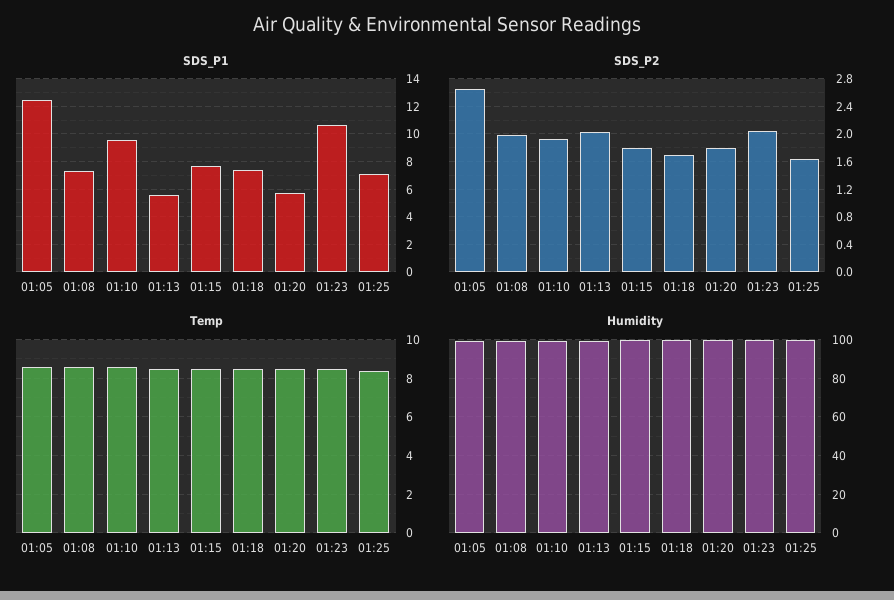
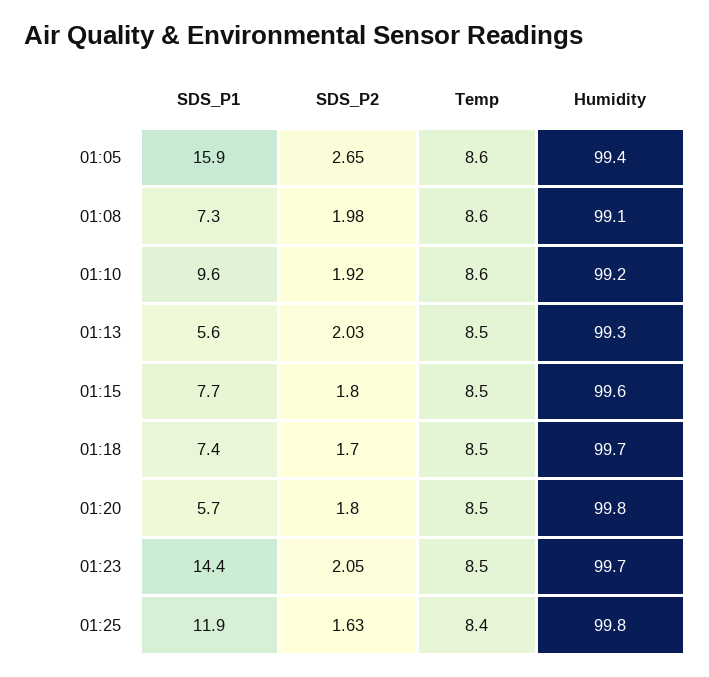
SDS_P1, 01:05: 12.5 -> 15.9
SDS_P1, 01:23: 10.5 -> 14.4
SDS_P1, 01:25: 7 -> 11.9

